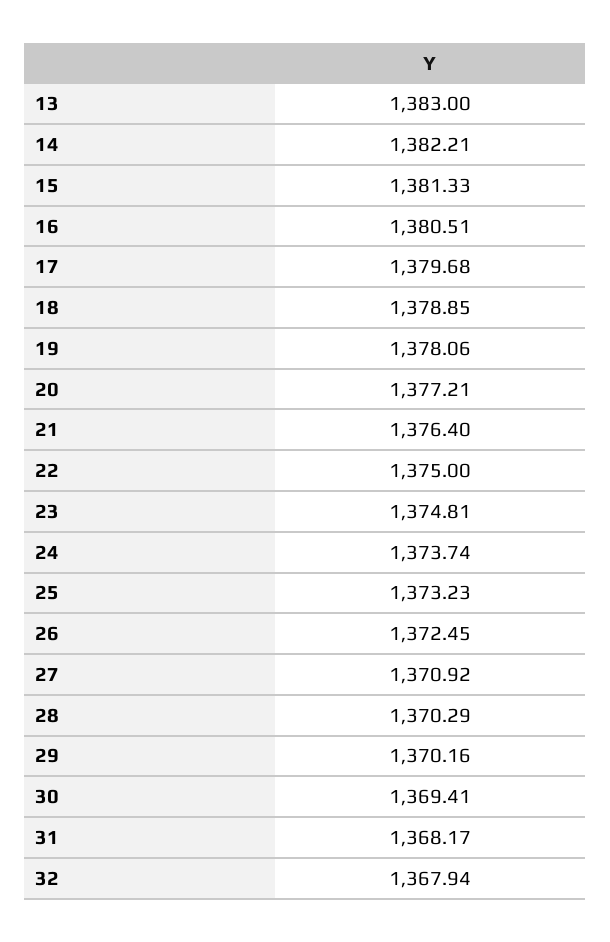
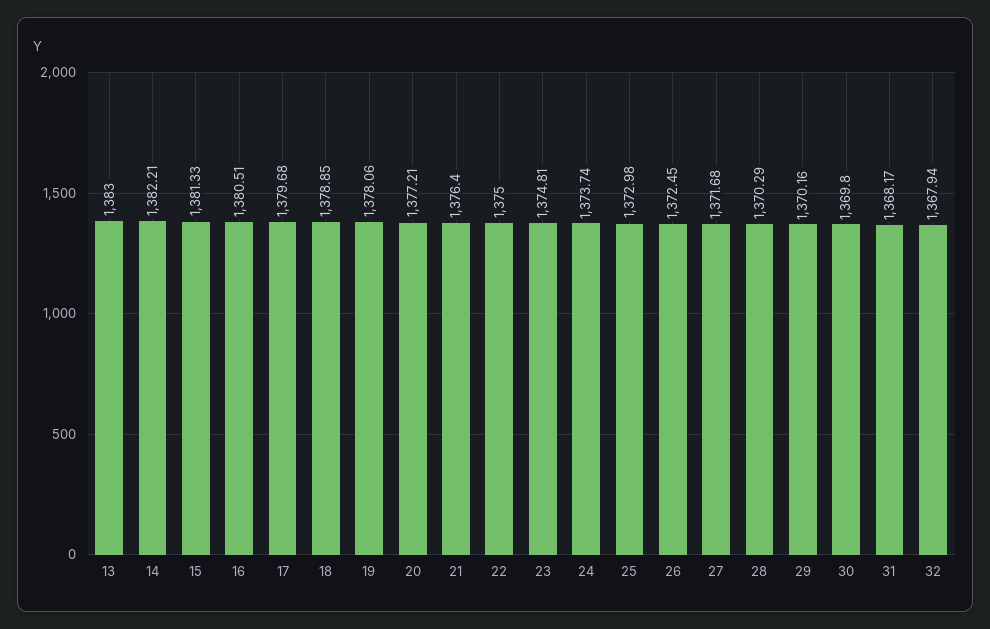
25: 1373.23 -> 1372.98
27: 1370.92 -> 1371.68
30: 1369.41 -> 1369.8

